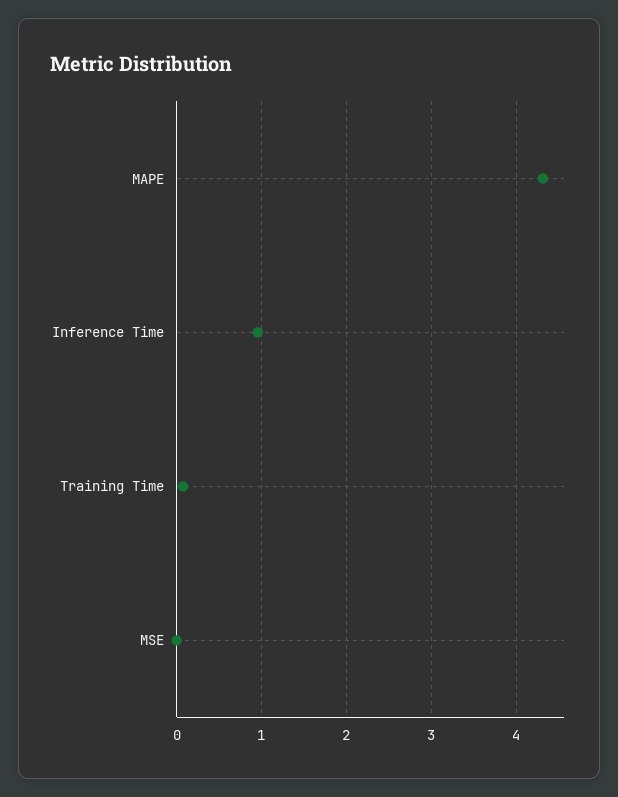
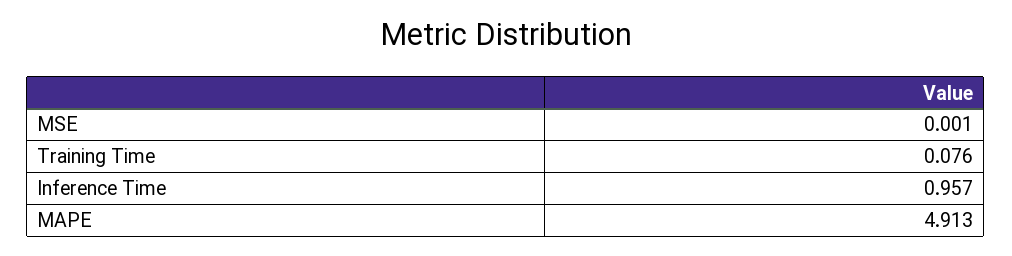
MAPE: 4.3 -> 4.913

